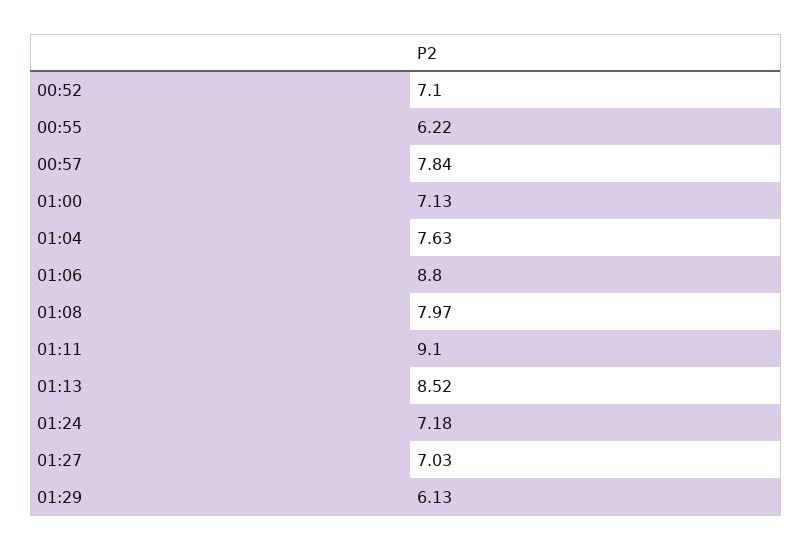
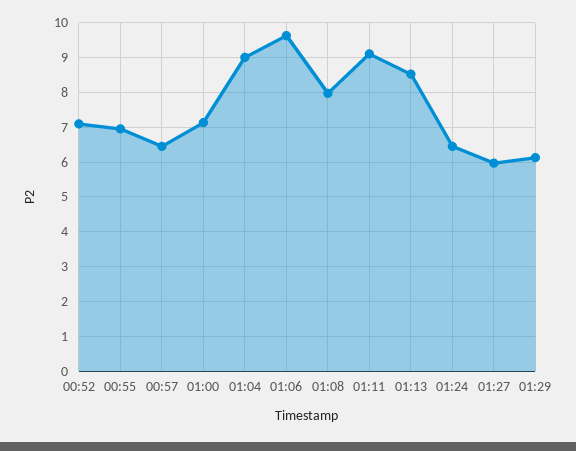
00:55: 6.22 -> 7
00:57: 7.84 -> 6.4
01:04: 7.63 -> 9
01:06: 8.8 -> 9.6
01:24: 7.18 -> 6.4
01:27: 7.03 -> 6

